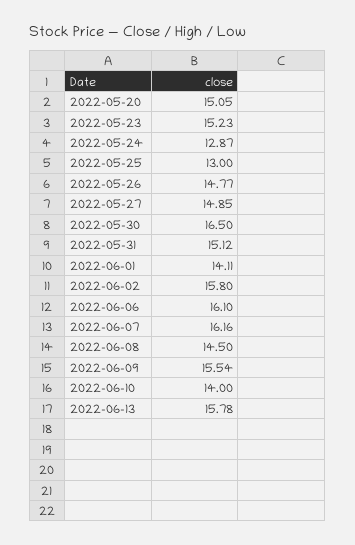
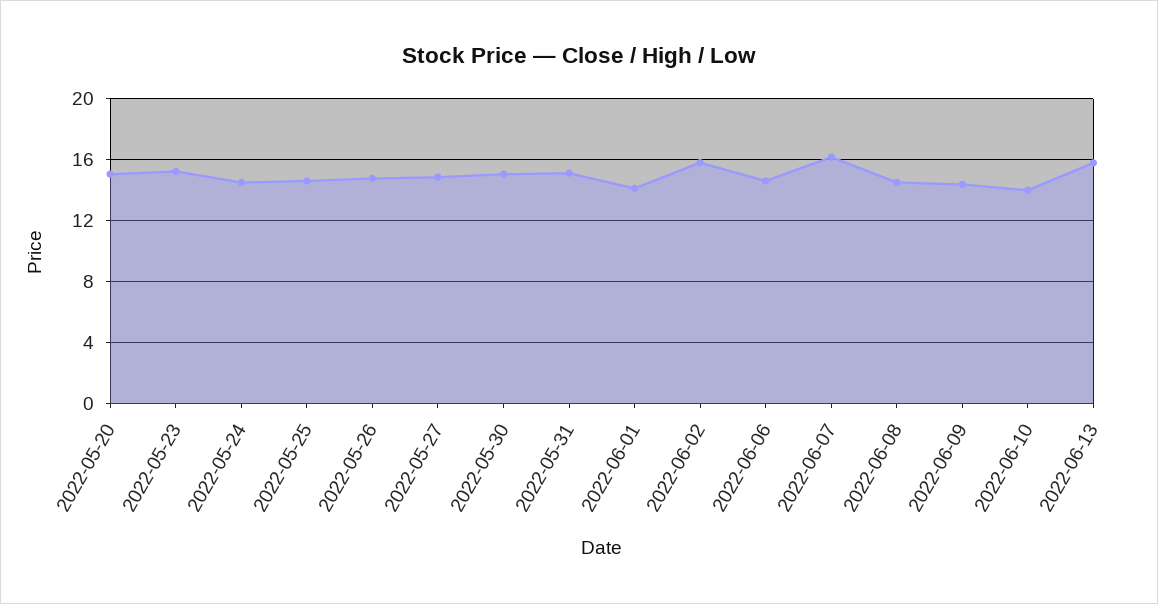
2022-05-24: 12.87 -> 14.5
2022-05-25: 13 -> 14.5
2022-05-30: 16.5 -> 15
2022-06-06: 16.1 -> 14.5
2022-06-09: 15.54 -> 14.5

